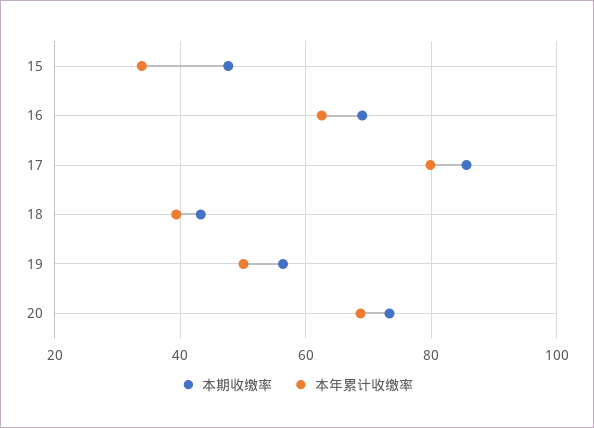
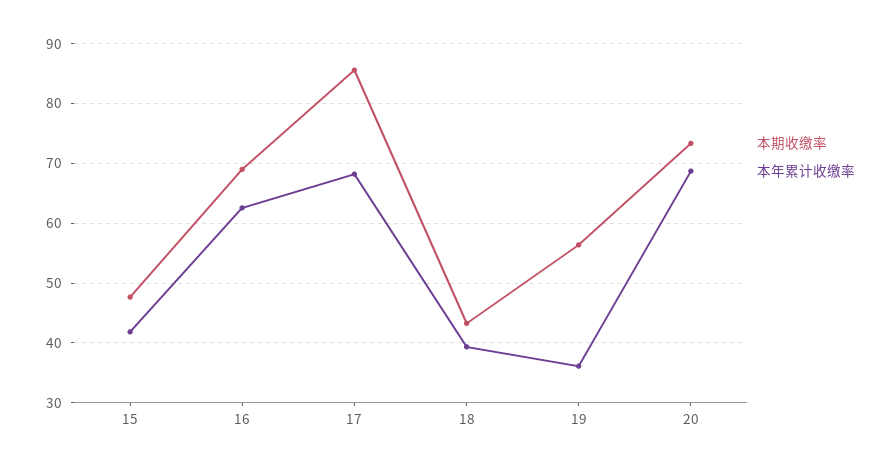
本年累计收缴率, 15: 34 -> 42
本年累计收缴率, 17: 80 -> 68
本年累计收缴率, 19: 50 -> 36

